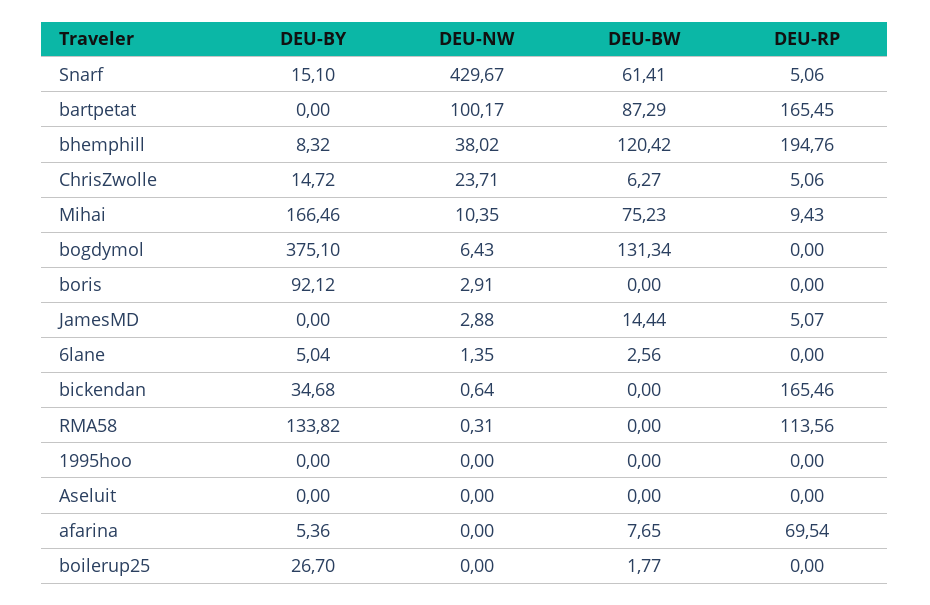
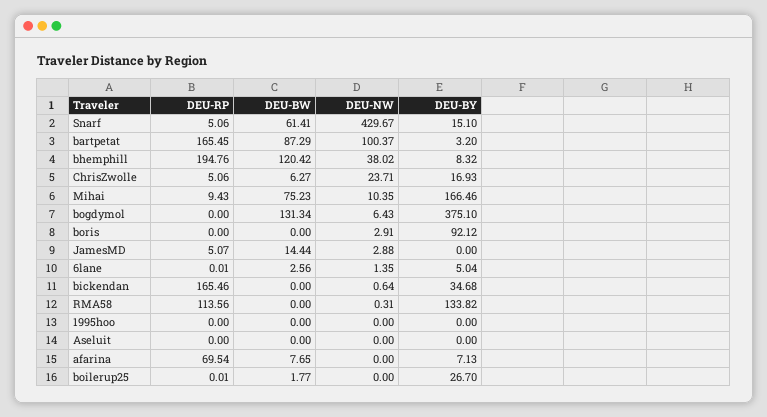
DEU-BY, bartpetat: 0 -> 3.2
DEU-NW, bartpetat: 100.17 -> 100.37
DEU-BY, ChrisZwolle: 14.72 -> 16.93
DEU-RP, 6lane: 0 -> 0.01
DEU-BY, afarina: 5.36 -> 7.13
DEU-RP, boilerup25: 0 -> 0.01

